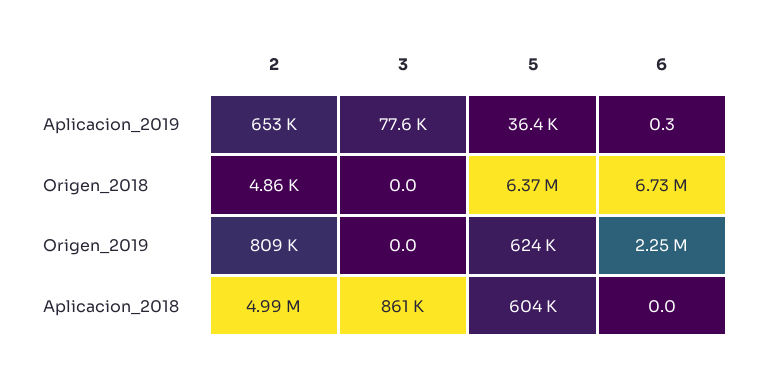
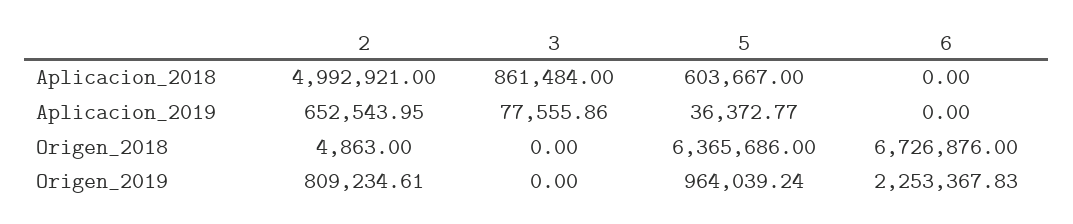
6, Aplicacion_2019: 0.3 -> 0
5, Origen_2019: 624000 -> 964039.24

